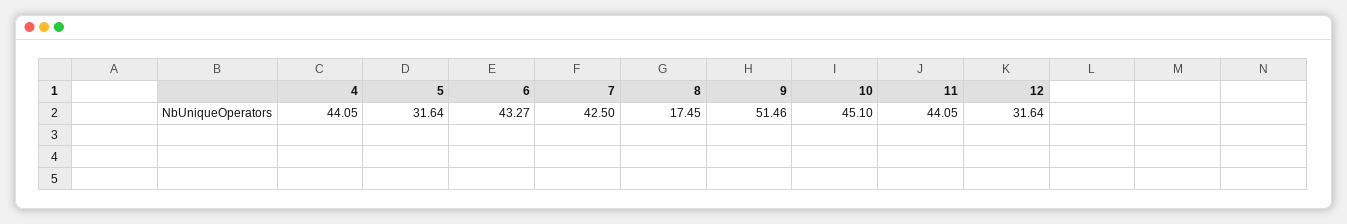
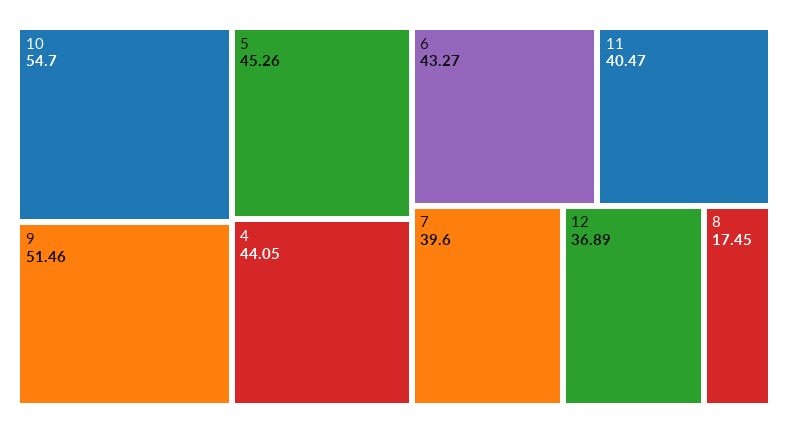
5: 31.64 -> 45.26
7: 42.5 -> 39.6
10: 45.1 -> 54.7
11: 44.05 -> 40.47
12: 31.64 -> 36.89

